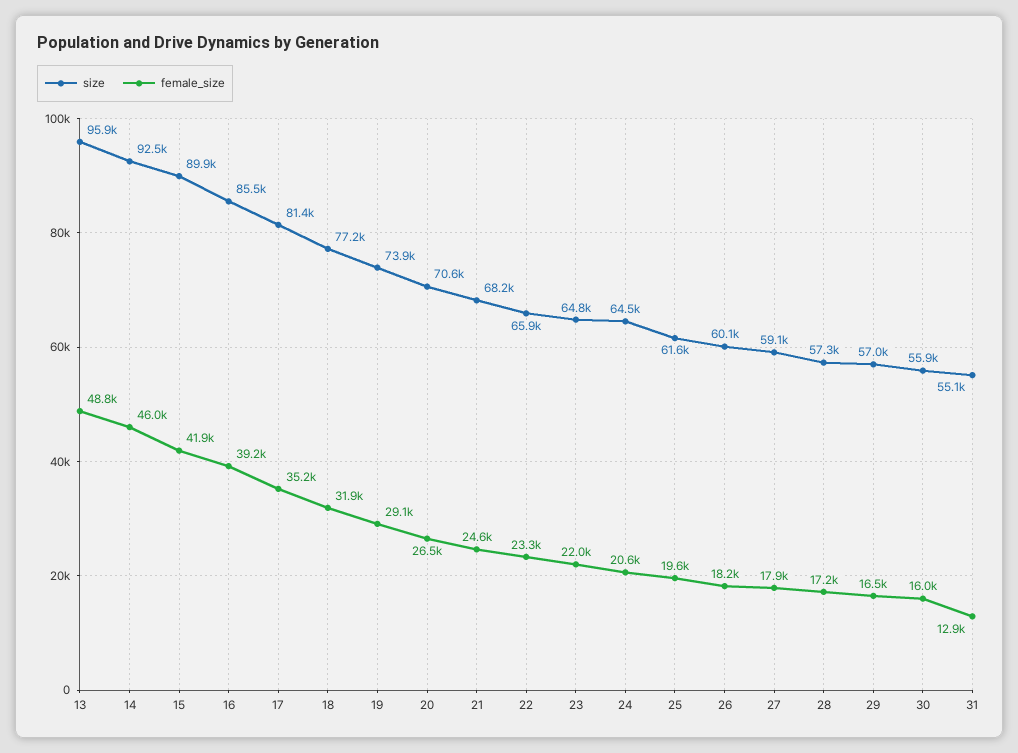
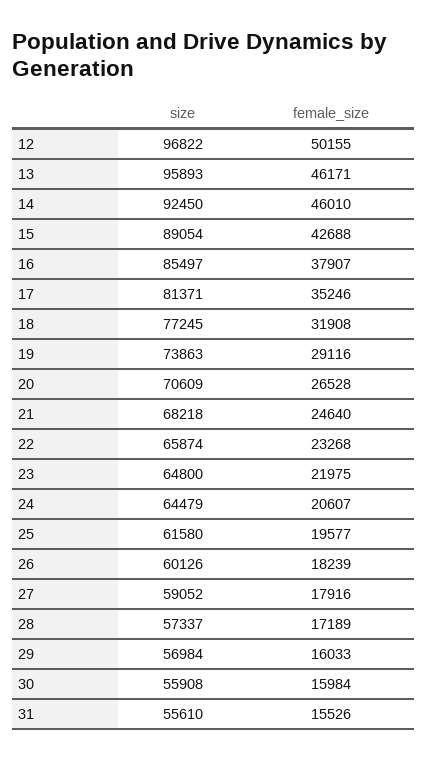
female_size, 13: 48800 -> 46171
size, 15: 89900 -> 89054
female_size, 15: 41900 -> 42688
female_size, 16: 39200 -> 37907
female_size, 29: 16500 -> 16033
size, 31: 55100 -> 55610
female_size, 31: 12900 -> 15526
size, 12: none -> 96822
female_size, 12: none -> 50155

